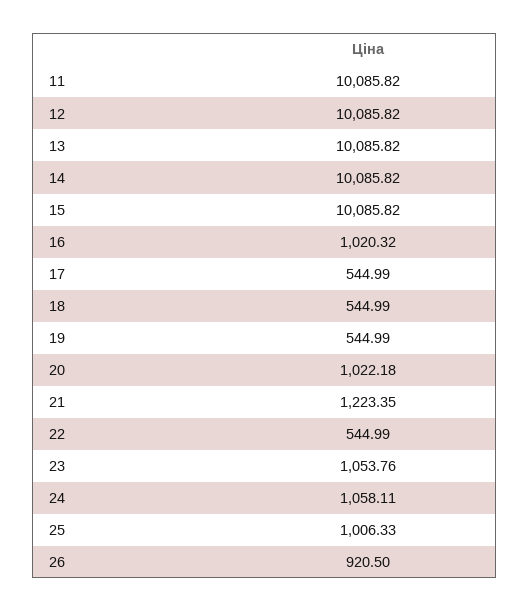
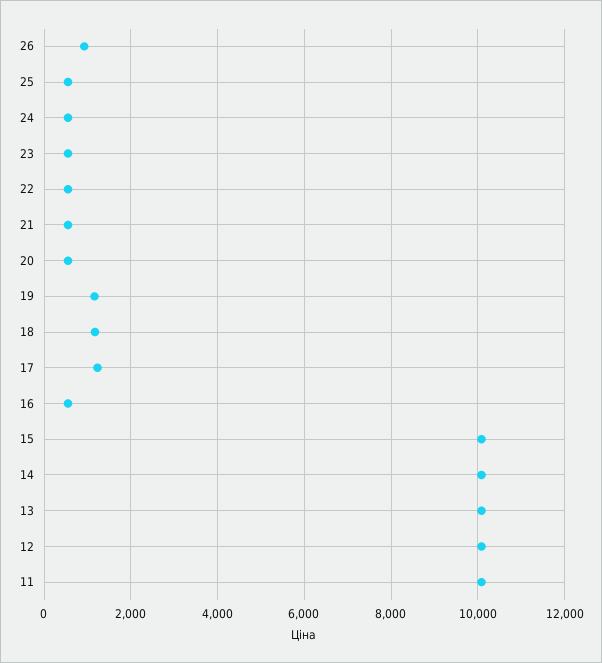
16: 1020.32 -> 600
17: 544.99 -> 1200
18: 544.99 -> 1200
19: 544.99 -> 1200
20: 1022.18 -> 600
21: 1223.35 -> 600
23: 1053.76 -> 600
24: 1058.11 -> 600
25: 1006.33 -> 600

